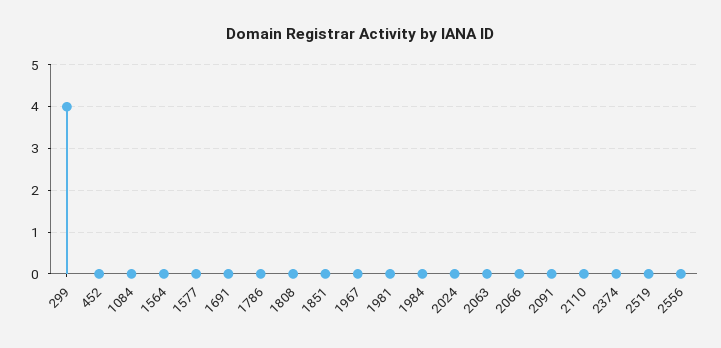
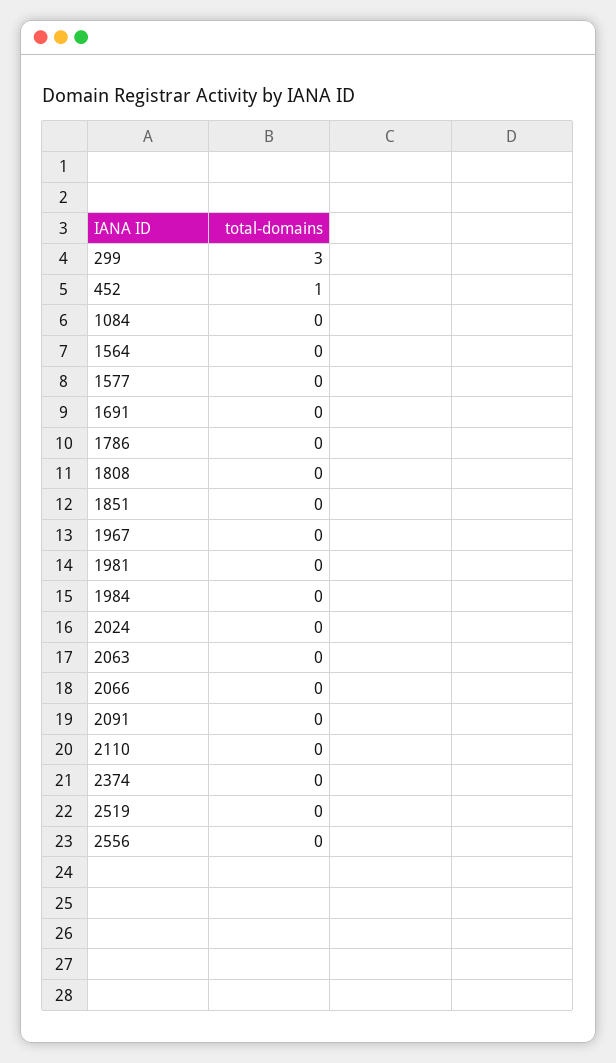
299: 4 -> 3
452: 0 -> 1

